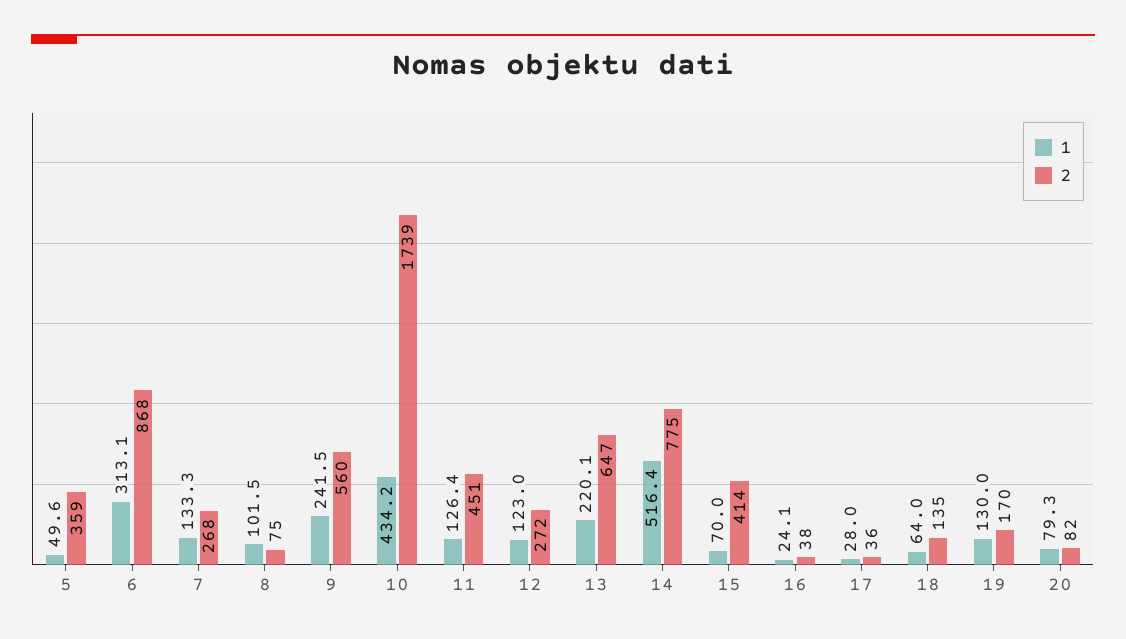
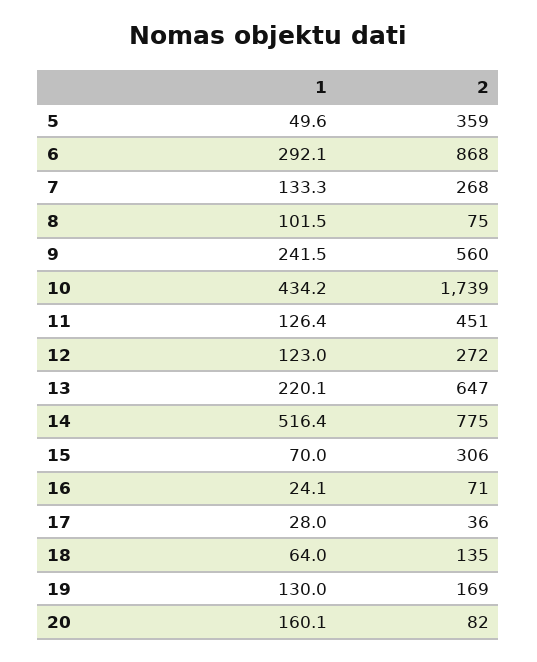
1, 6: 313.1 -> 292.1
2, 15: 414 -> 306
2, 16: 38 -> 71
2, 19: 170 -> 169
1, 20: 79.3 -> 160.1

